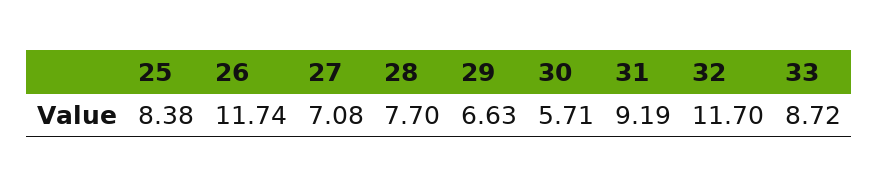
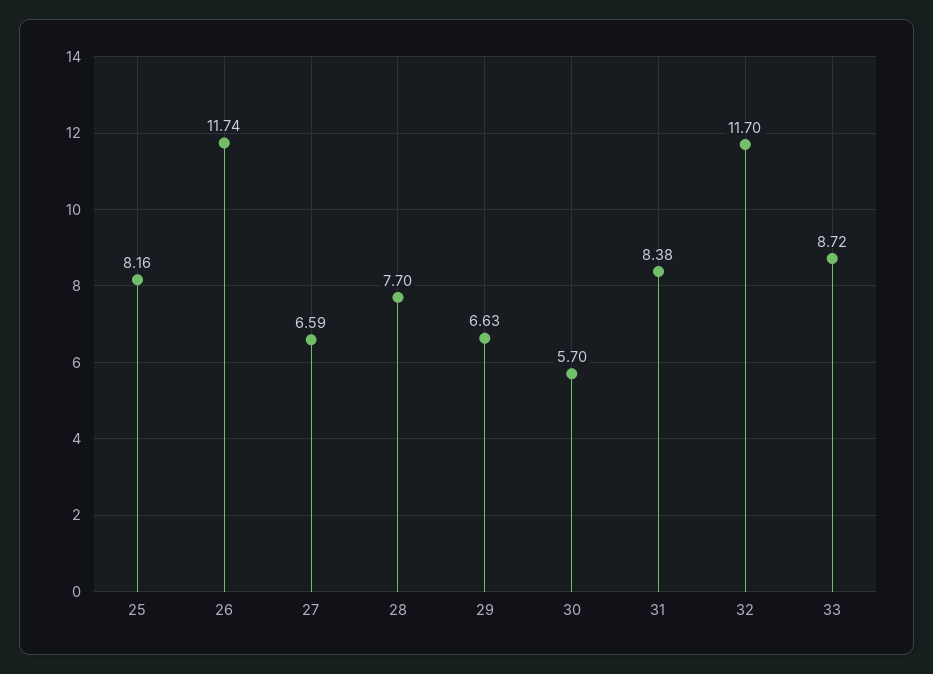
25: 8.38 -> 8.16
27: 7.08 -> 6.59
30: 5.71 -> 5.7
31: 9.19 -> 8.38

